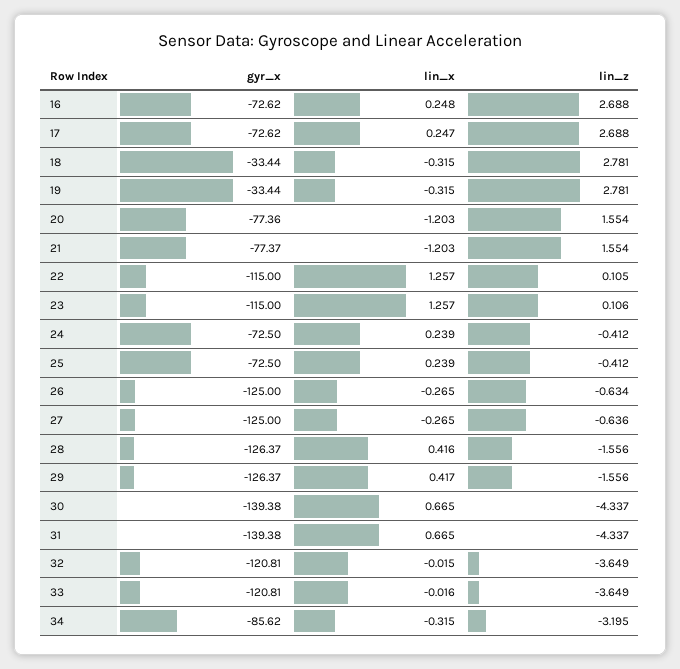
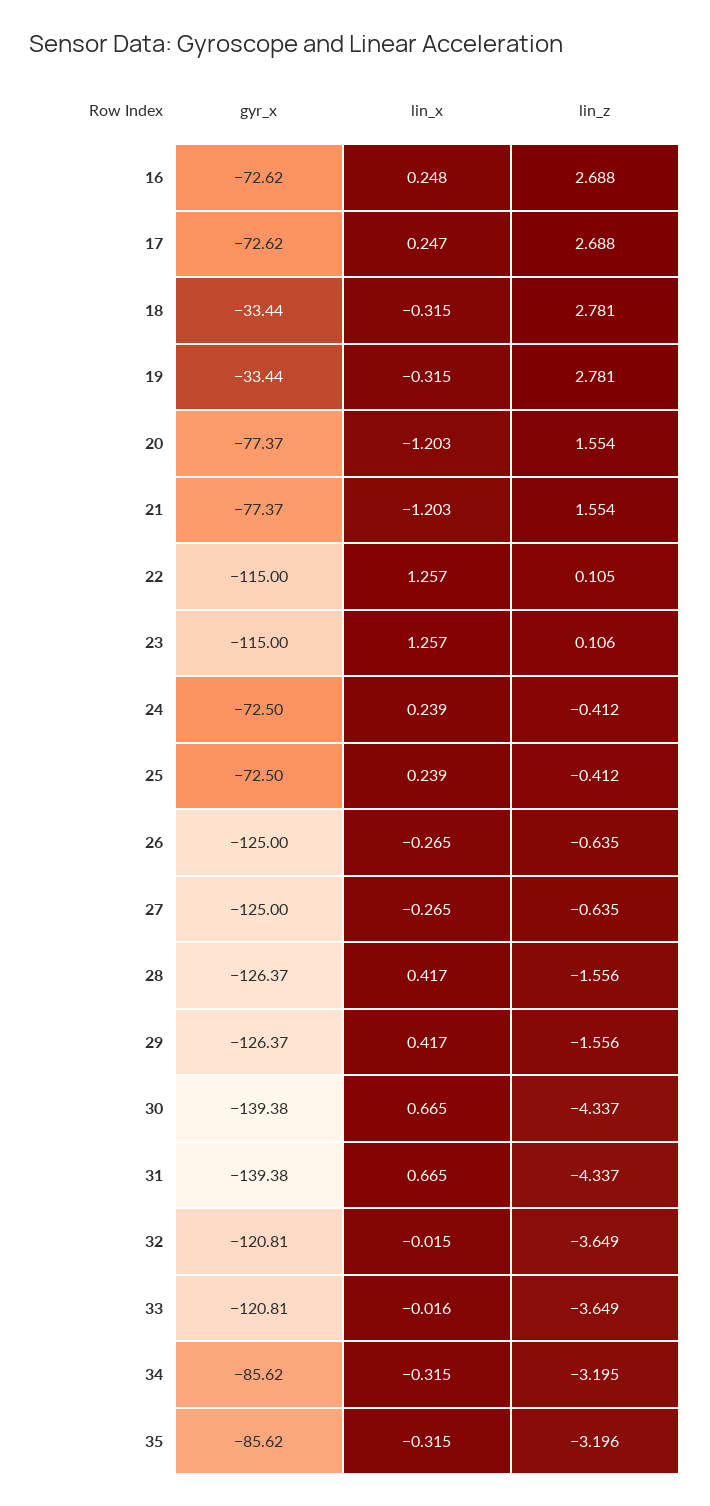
gyr_x, 20: -77.36 -> -77.37
lin_z, 26: -0.634 -> -0.635
lin_z, 27: -0.636 -> -0.635
lin_x, 28: 0.416 -> 0.417
gyr_x, 35: none -> -85.62
lin_x, 35: none -> -0.315
lin_z, 35: none -> -3.196

